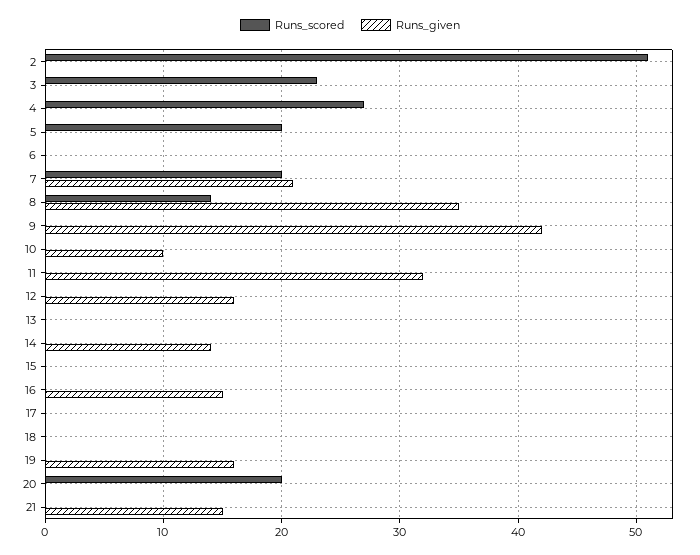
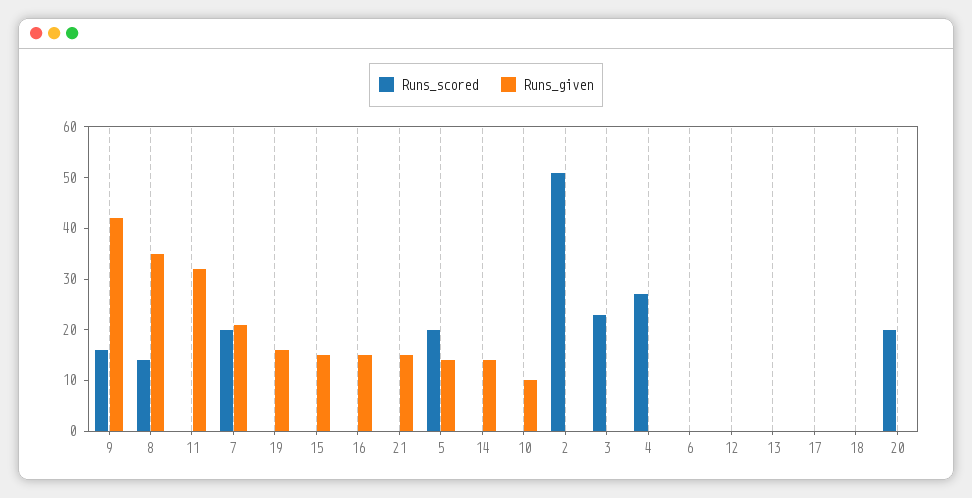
Runs_given, 5: 0 -> 15
Runs_scored, 9: 0 -> 15
Runs_given, 12: 16 -> 0
Runs_given, 15: 0 -> 15

